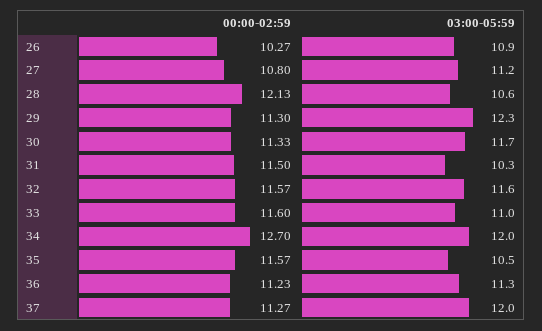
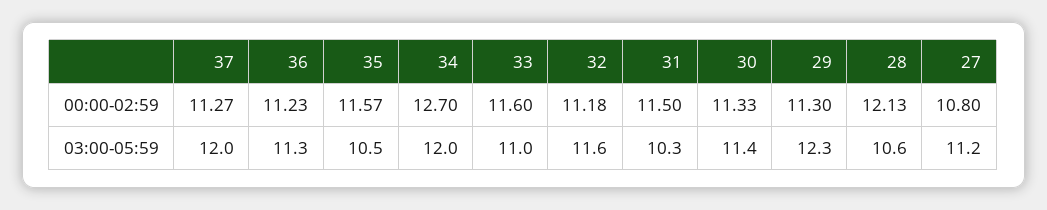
00:00-02:59, 26: 10.27 -> none
03:00-05:59, 26: 10.9 -> none
03:00-05:59, 30: 11.7 -> 11.4
00:00-02:59, 32: 11.57 -> 11.18

